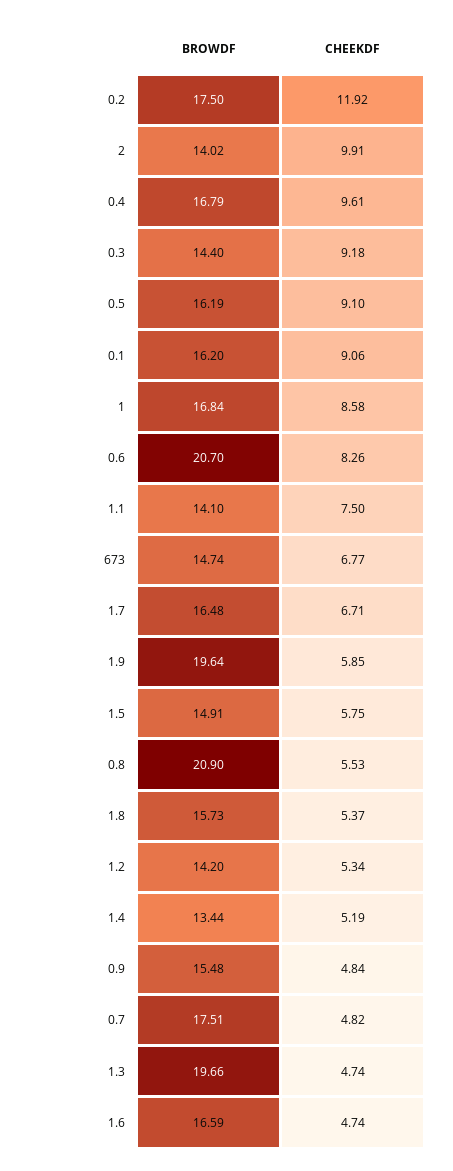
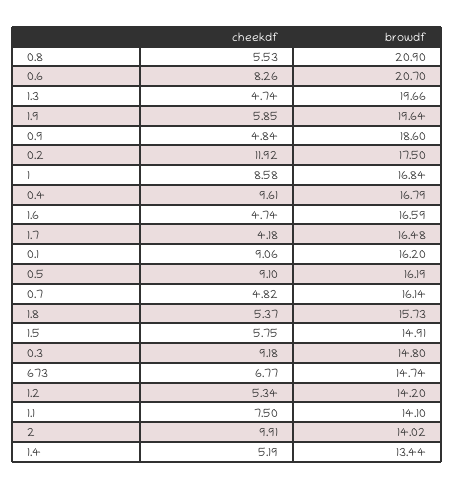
BROWDF, 0.3: 14.4 -> 14.8
CHEEKDF, 1.7: 6.71 -> 4.18
BROWDF, 0.9: 15.48 -> 18.6
BROWDF, 0.7: 17.51 -> 16.14

